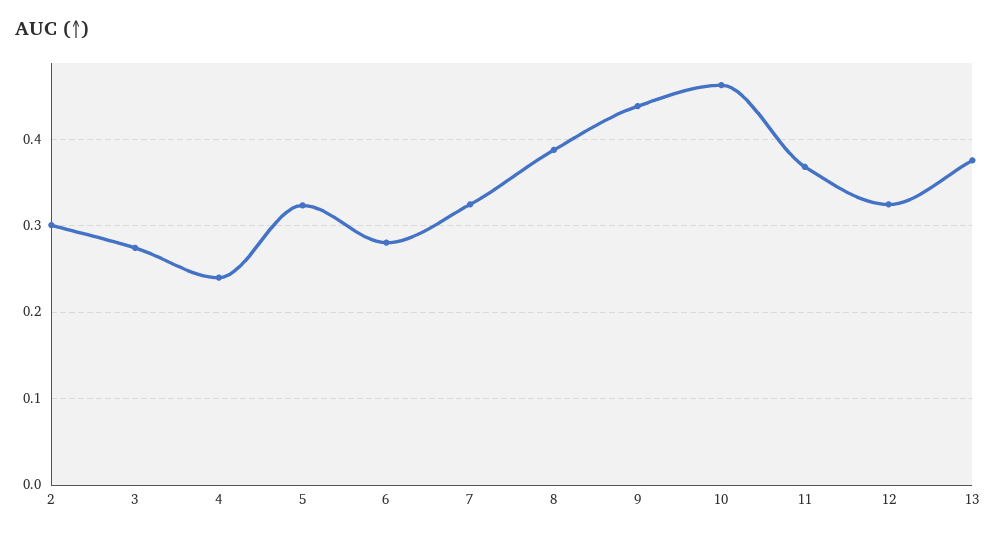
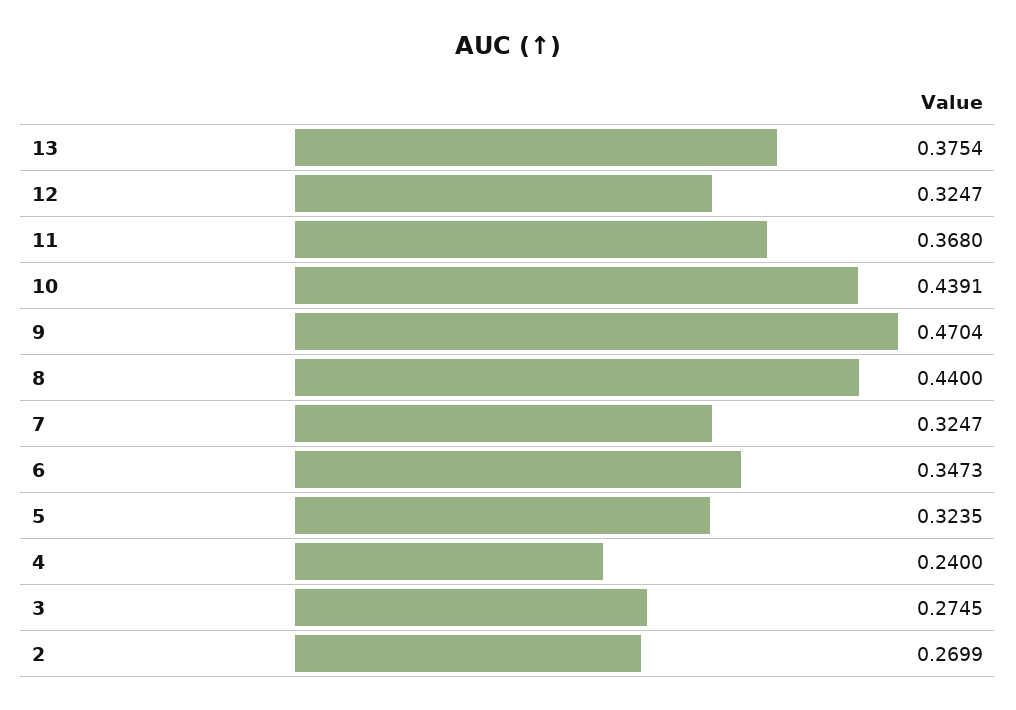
2: 0.3 -> 0.2699
6: 0.28 -> 0.3473
8: 0.39 -> 0.44
9: 0.44 -> 0.4704
10: 0.46 -> 0.4391

